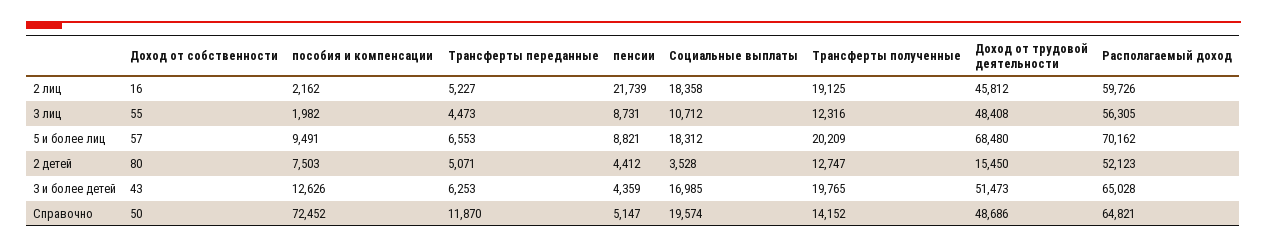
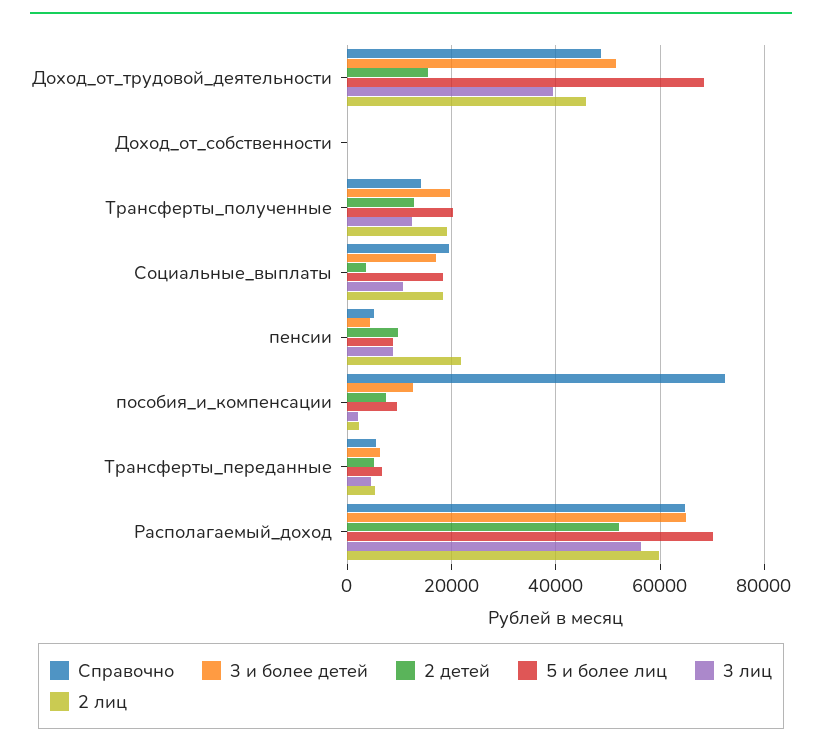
3 лиц, Доход от трудовой деятельности: 48408 -> 40000
2 детей, пенсии: 4412 -> 10000
Справочно, Трансферты переданные: 11870 -> 6000

